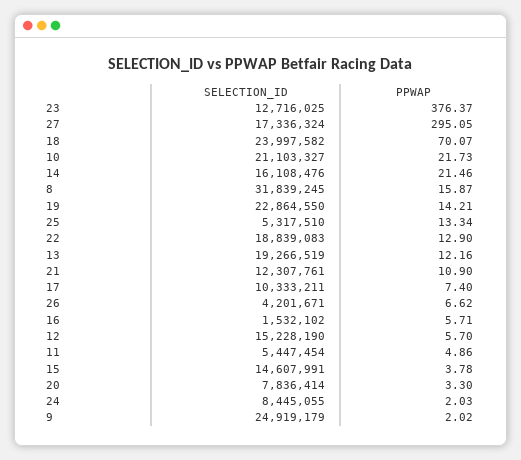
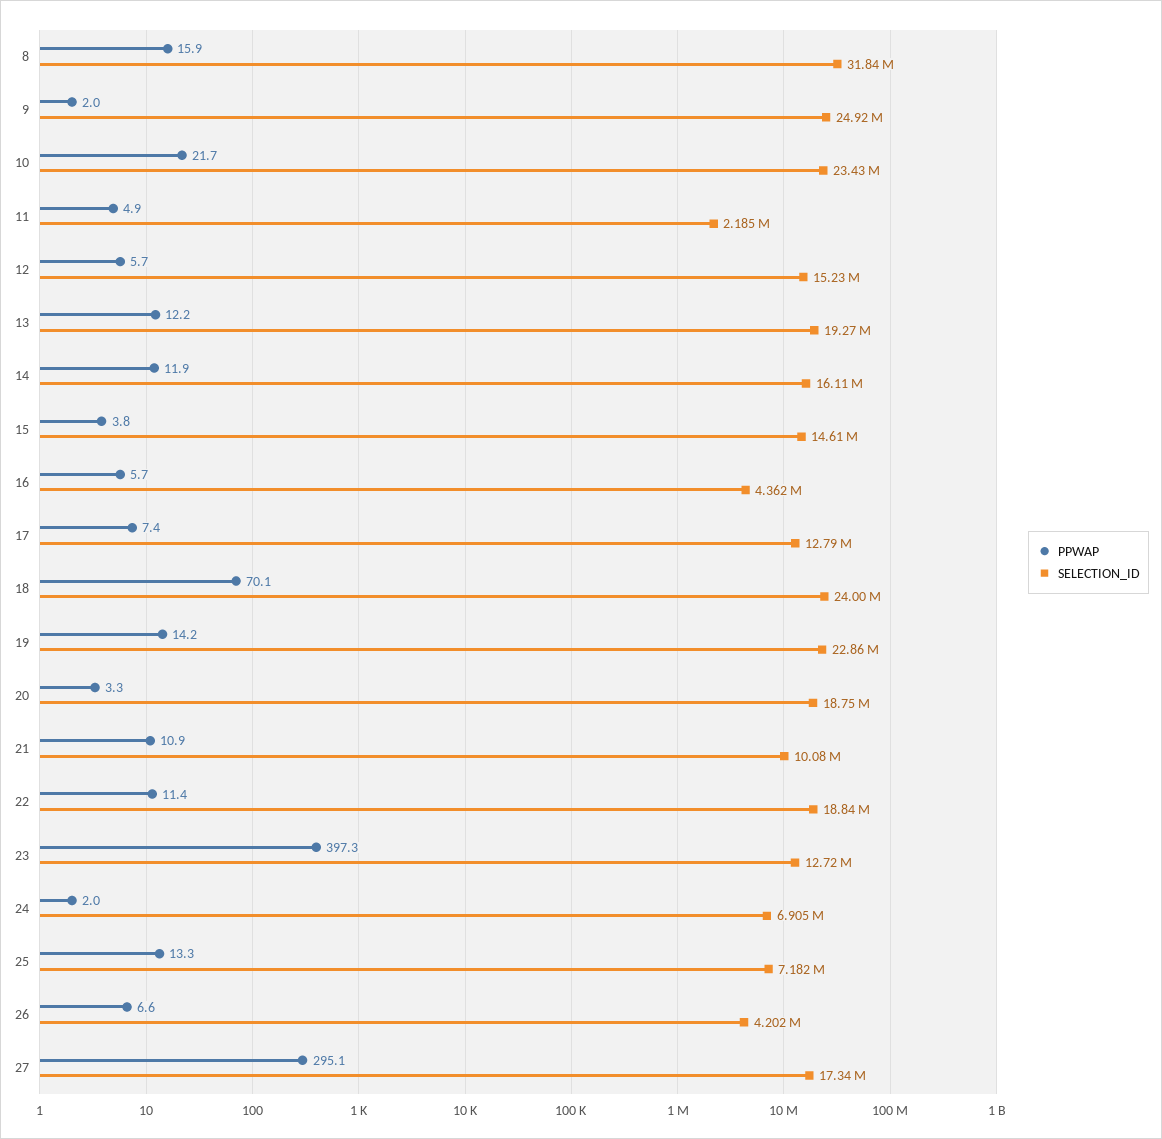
PPWAP, 23: 376.37 -> 397.3
SELECTION_ID, 10: 21103327 -> 23430000
PPWAP, 14: 21.46 -> 11.9
SELECTION_ID, 25: 5317510 -> 7182000
PPWAP, 22: 12.9 -> 11.4
SELECTION_ID, 21: 12307761 -> 10080000
SELECTION_ID, 17: 10333211 -> 12790000
SELECTION_ID, 16: 1532102 -> 4362000
SELECTION_ID, 11: 5447454 -> 2185000
SELECTION_ID, 20: 7836414 -> 18750000
SELECTION_ID, 24: 8445055 -> 6905000

